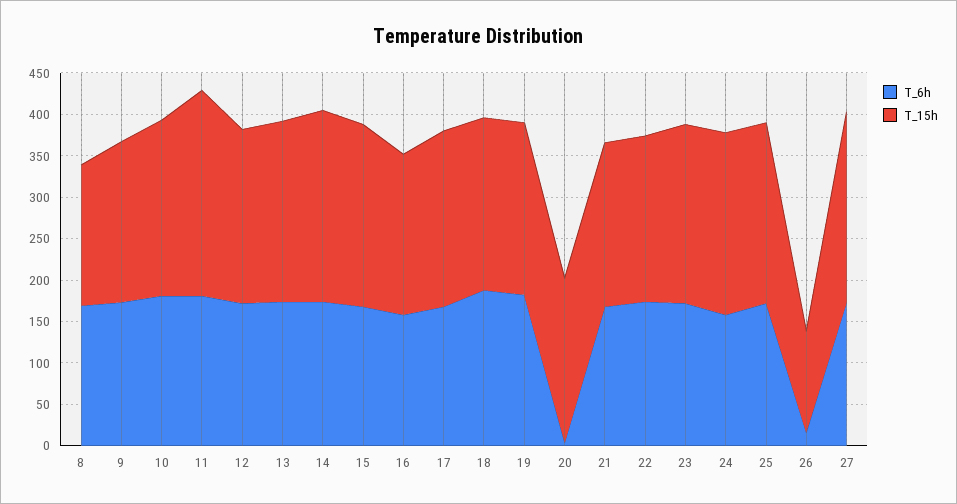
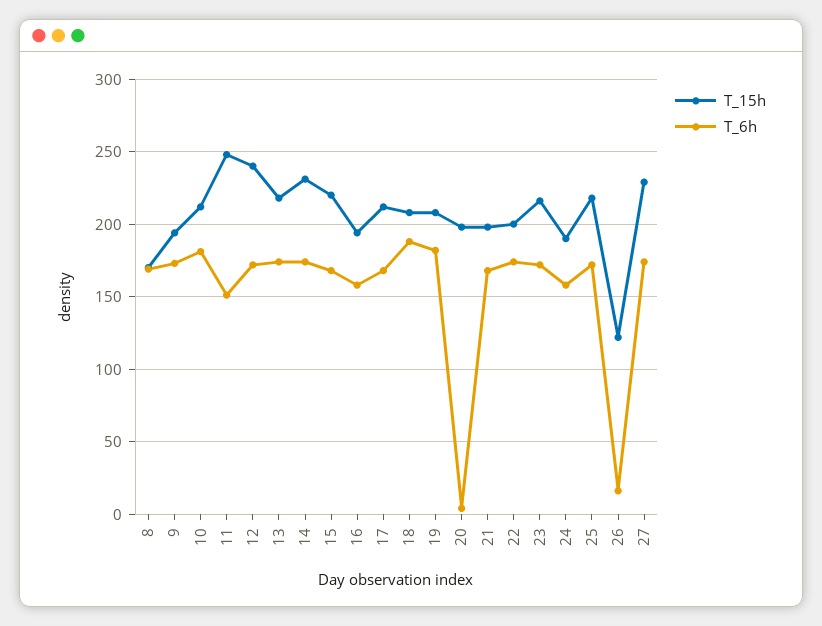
T_6h, 11: 180 -> 150
T_15h, 12: 210 -> 240
T_15h, 24: 220 -> 190

